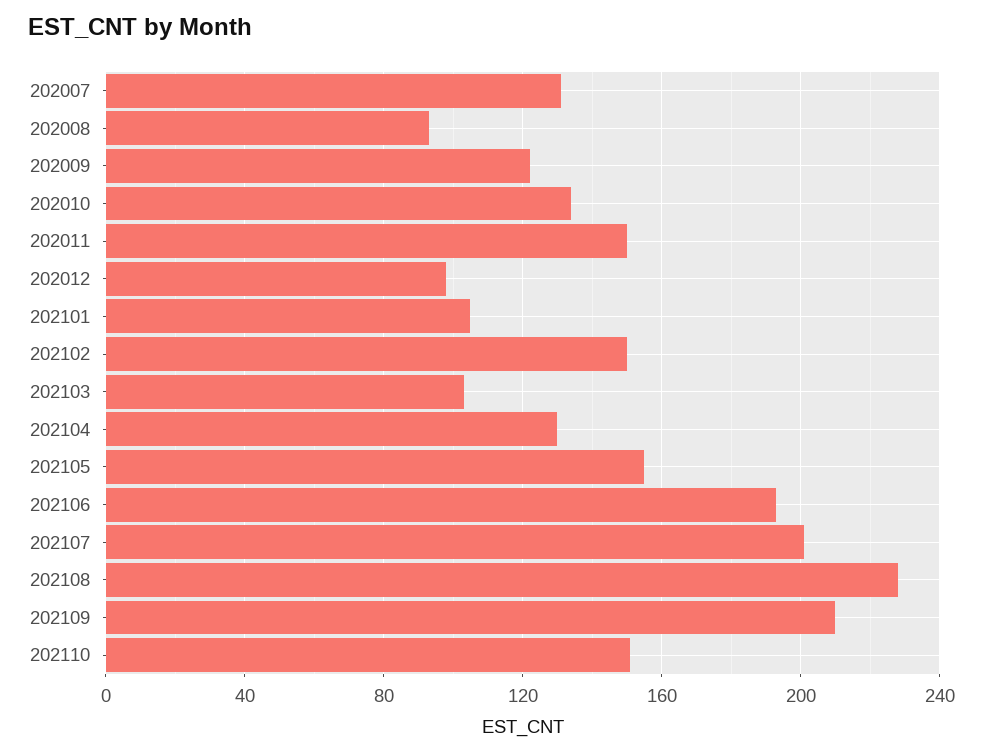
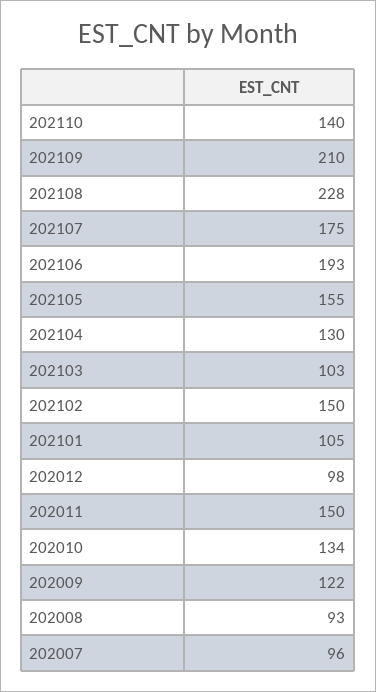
202007: 130 -> 96
202107: 200 -> 175
202110: 150 -> 140

